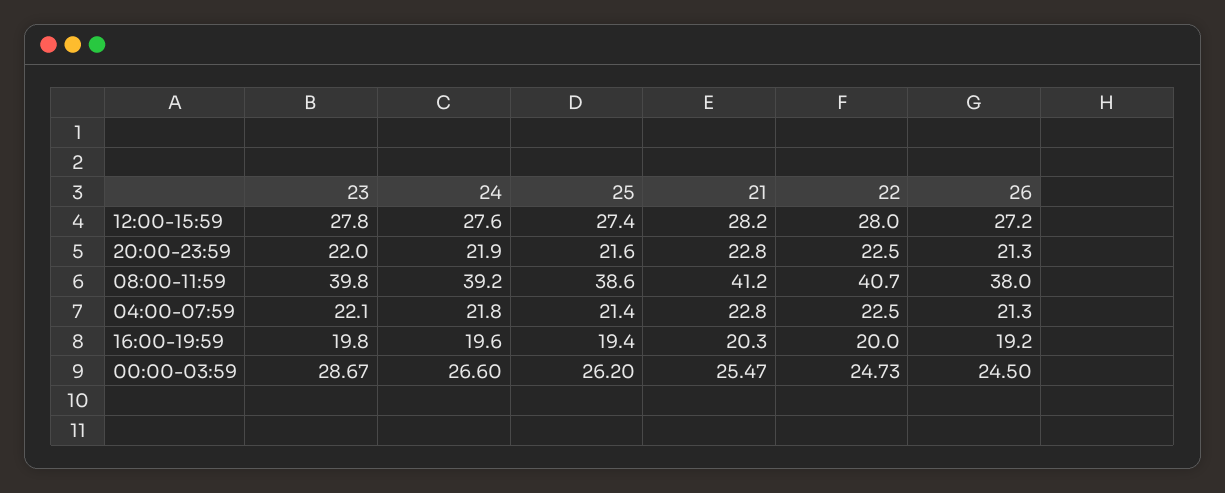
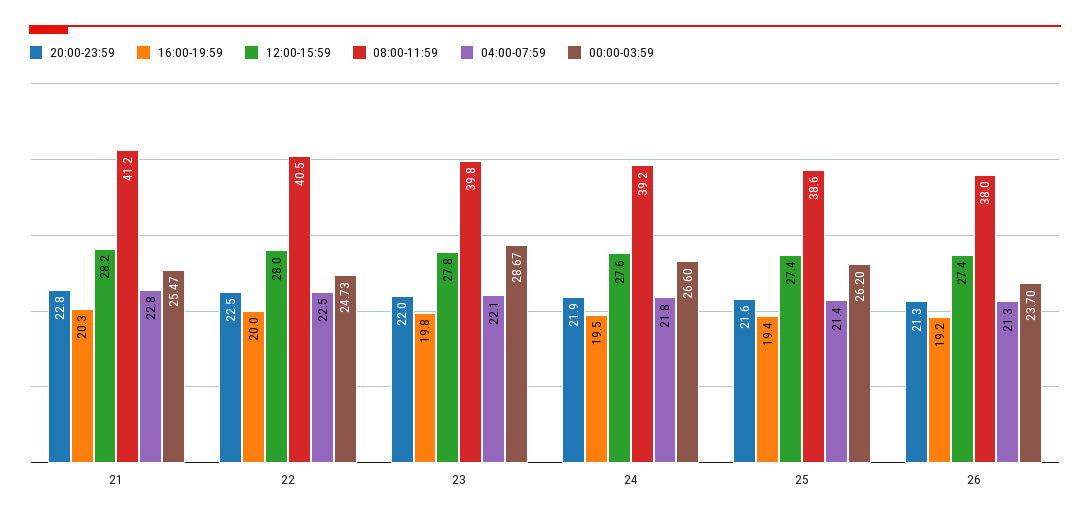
12:00-15:59, 26: 27.2 -> 27.4
08:00-11:59, 22: 40.7 -> 40.5
16:00-19:59, 24: 19.6 -> 19.5
00:00-03:59, 26: 24.5 -> 23.7

